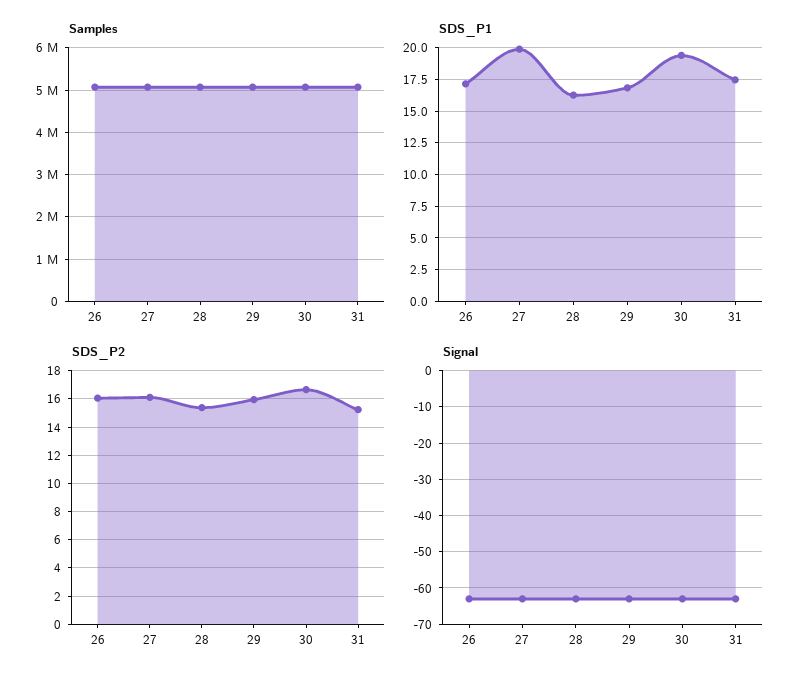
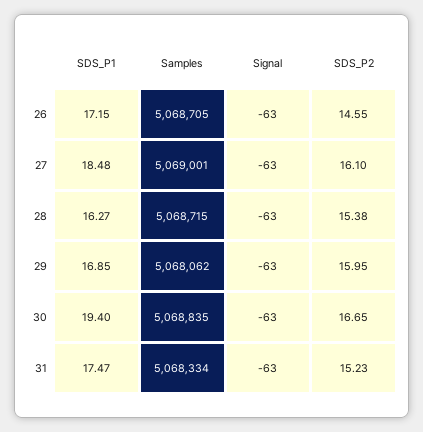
SDS_P1, 27: 20 -> 18.48
SDS_P2, 26: 16 -> 14.55

